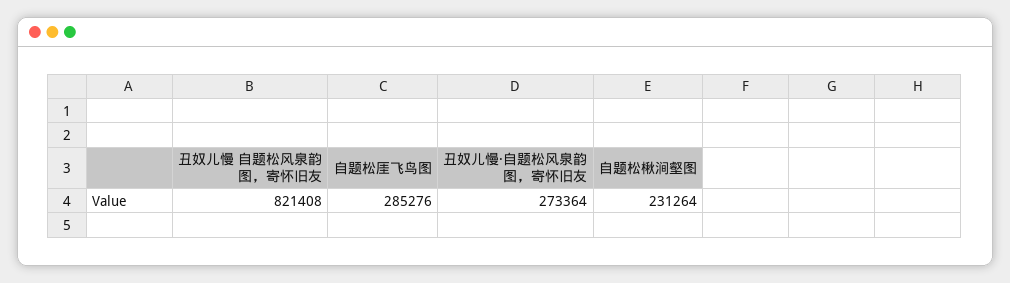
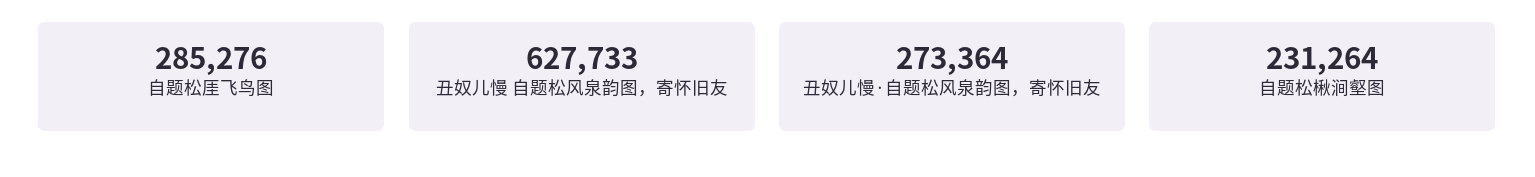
丑奴儿慢 自题松风泉韵图，寄怀旧友: 821408 -> 627733

